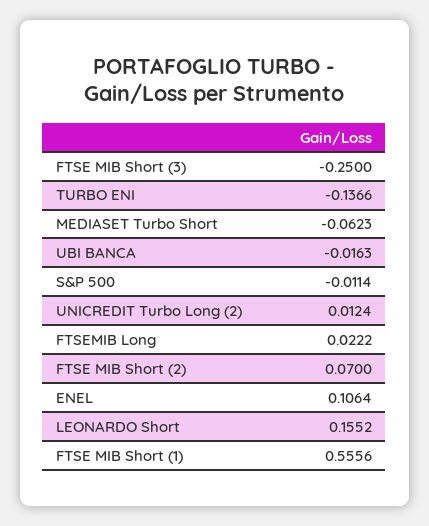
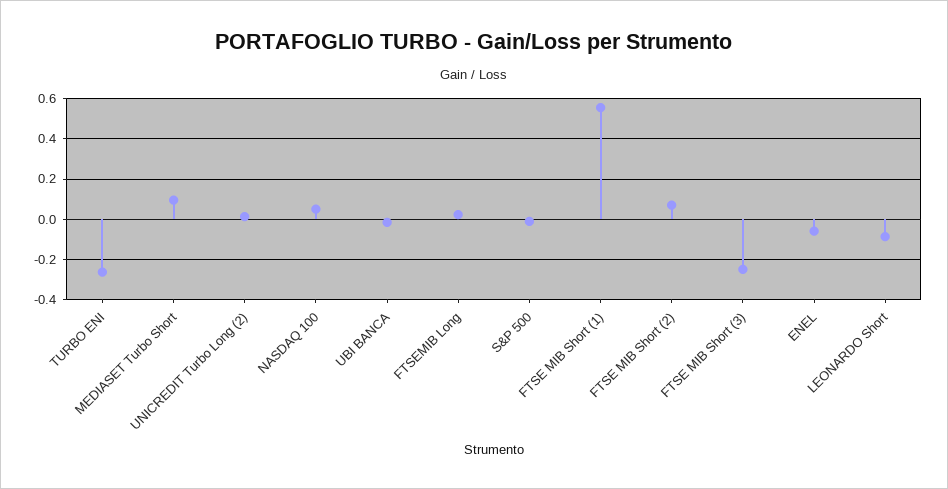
TURBO ENI: -0.1366 -> -0.25
MEDIASET Turbo Short: -0.0623 -> 0.1
ENEL: 0.1064 -> -0.05
LEONARDO Short: 0.1552 -> -0.1
NASDAQ 100: none -> 0.05

